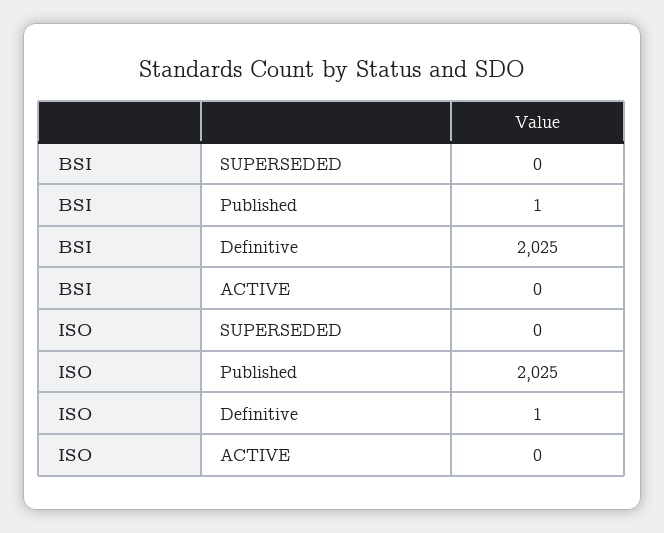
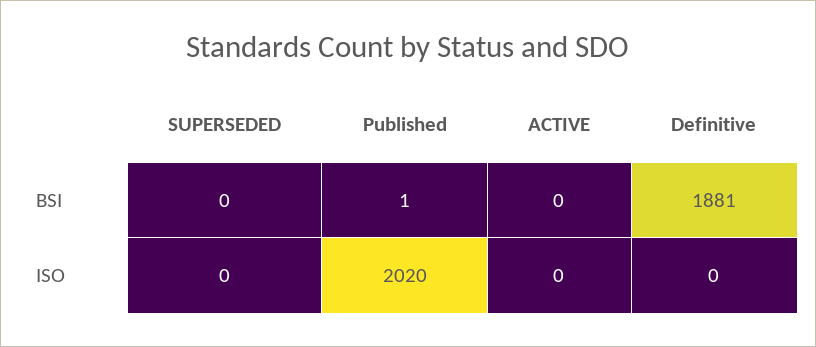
BSI, Definitive: 2025 -> 1881
ISO, Published: 2025 -> 2020
ISO, Definitive: 1 -> 0

